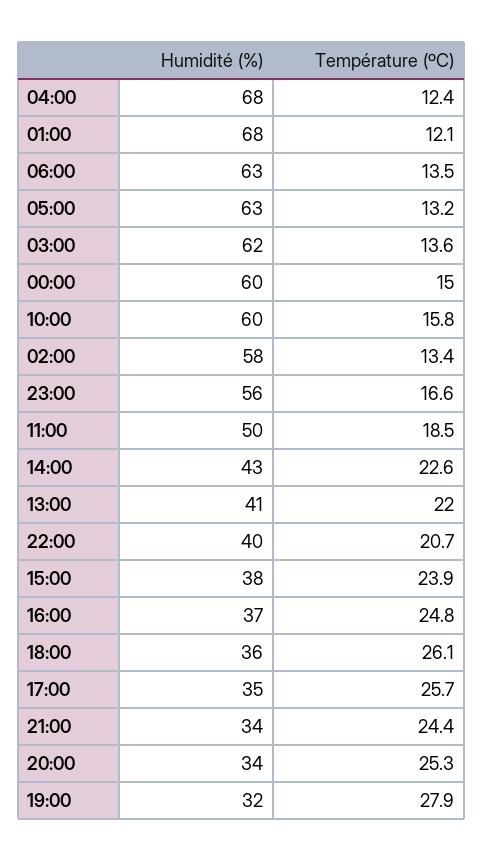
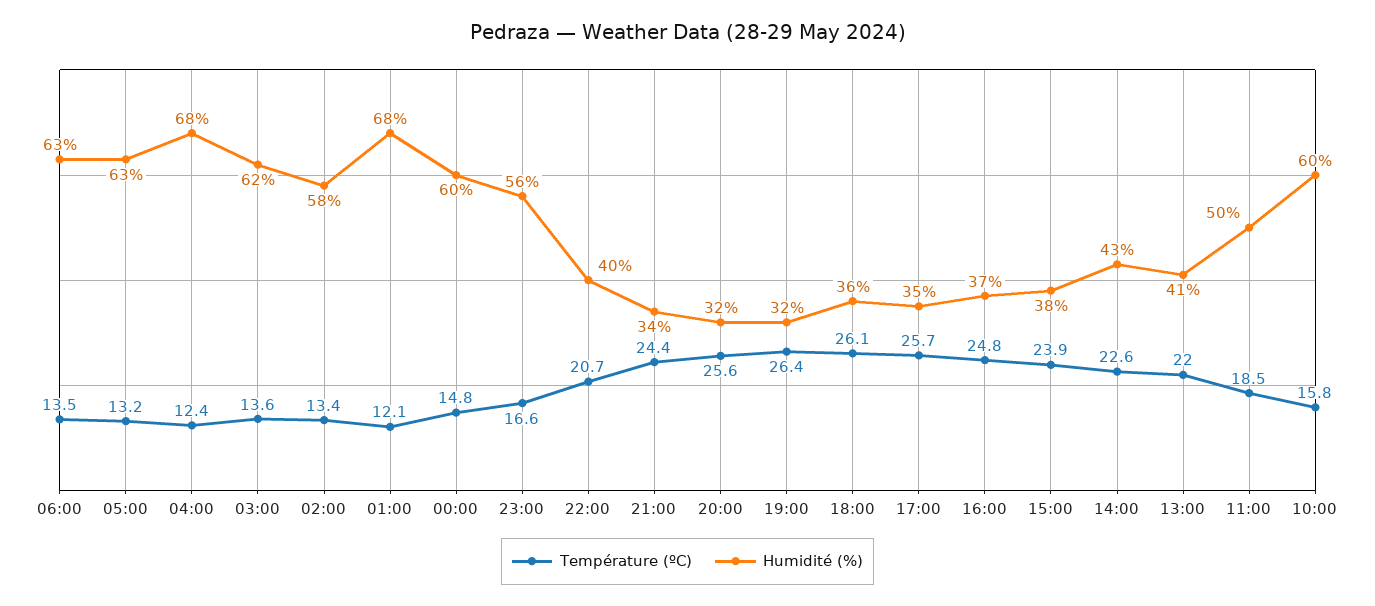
Température (ºC), 00:00: 15 -> 14.8
Humidité (%), 20:00: 34 -> 32
Température (ºC), 20:00: 25.3 -> 25.6
Température (ºC), 19:00: 27.9 -> 26.4

